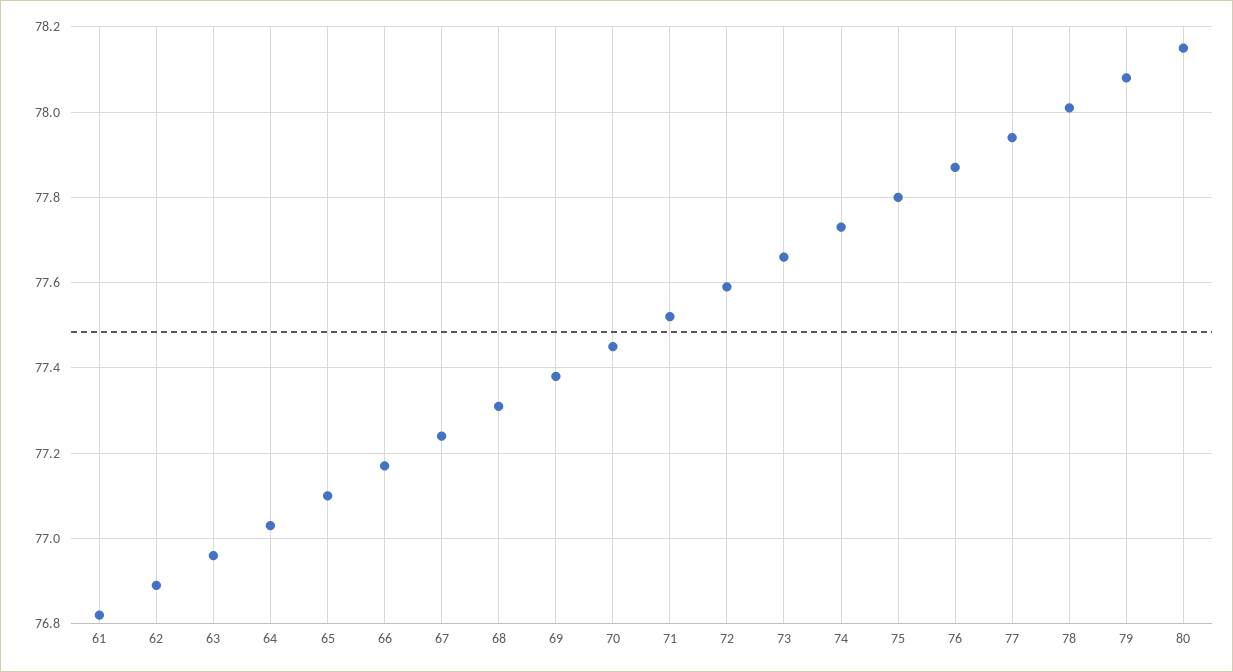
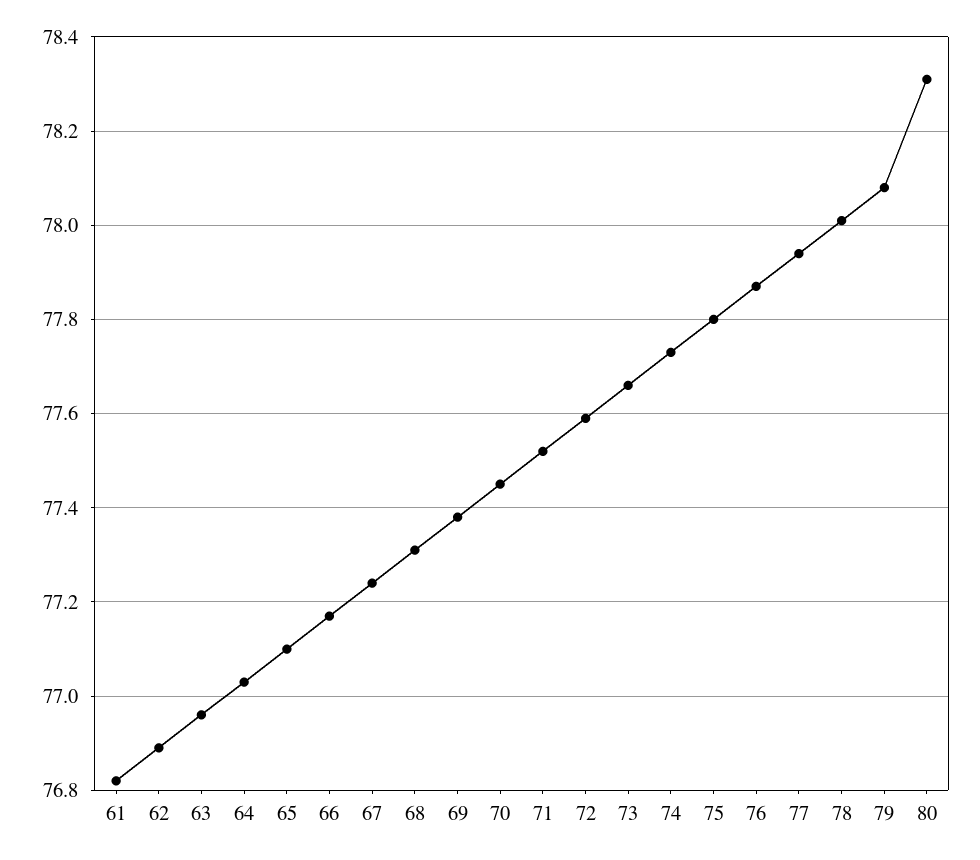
80: 78.15 -> 78.3

